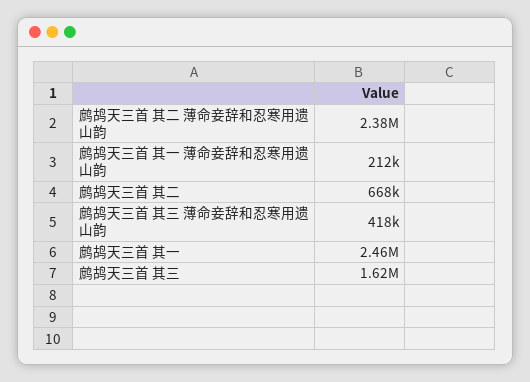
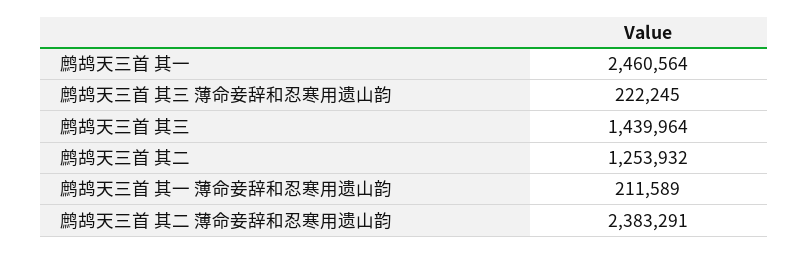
鹧鸪天三首 其二: 668000 -> 1253932
鹧鸪天三首 其三 薄命妾辞和忍寒用遗山韵: 418000 -> 222245
鹧鸪天三首 其三: 1620000 -> 1439964

